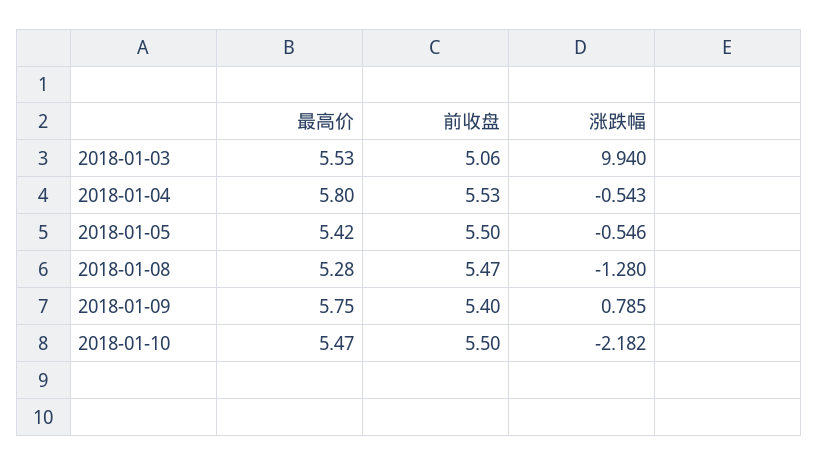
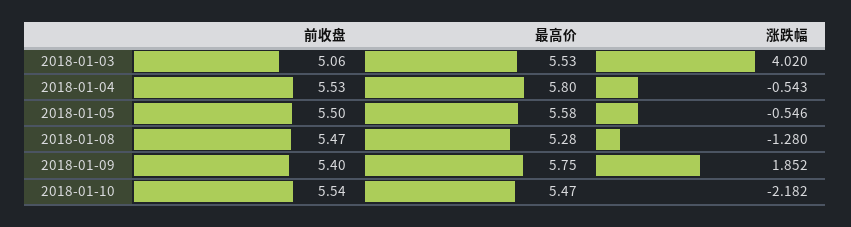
涨跌幅, 2018-01-03: 9.94 -> 4.02
最高价, 2018-01-05: 5.42 -> 5.58
涨跌幅, 2018-01-09: 0.785 -> 1.852
前收盘, 2018-01-10: 5.5 -> 5.54

